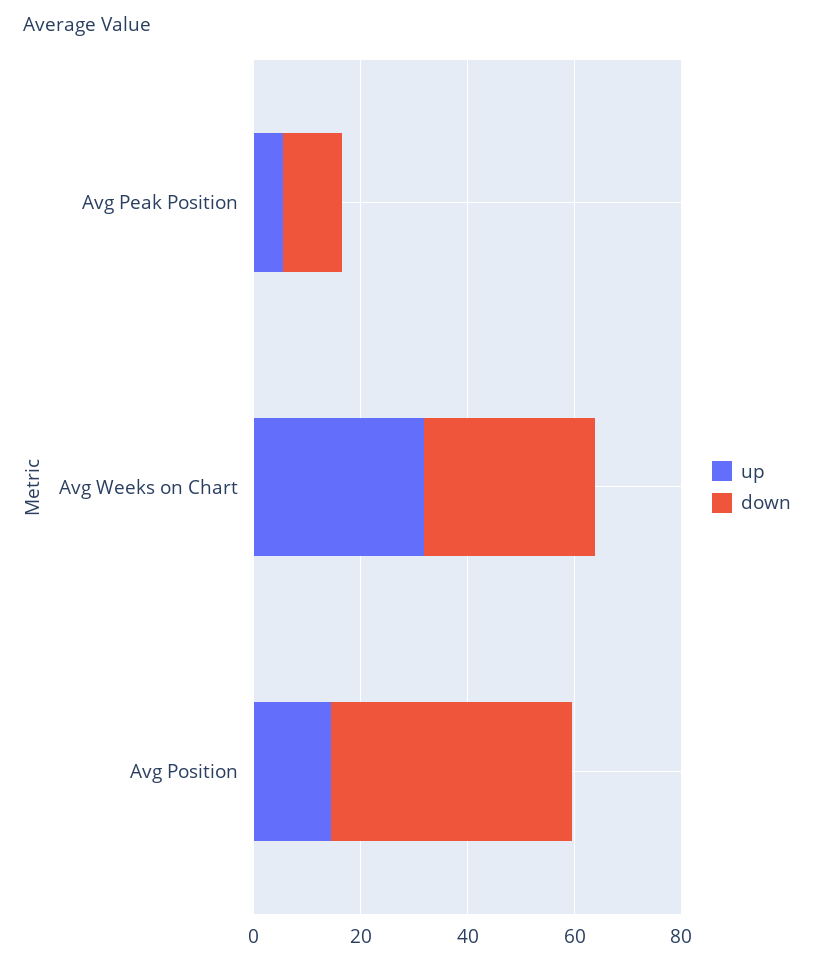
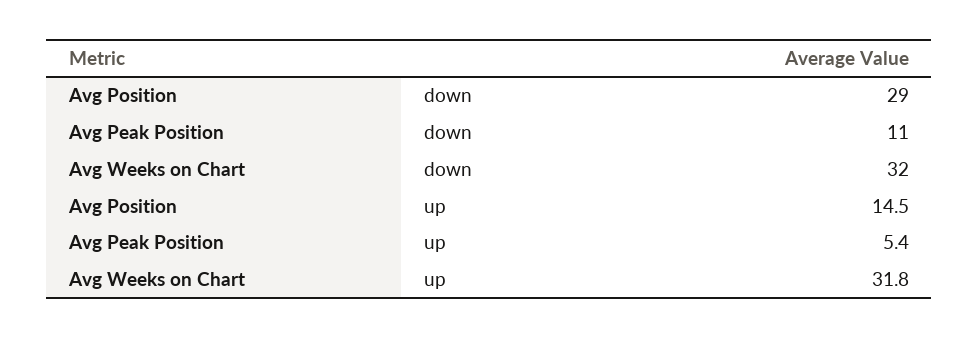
down, Avg Position: 45 -> 29

